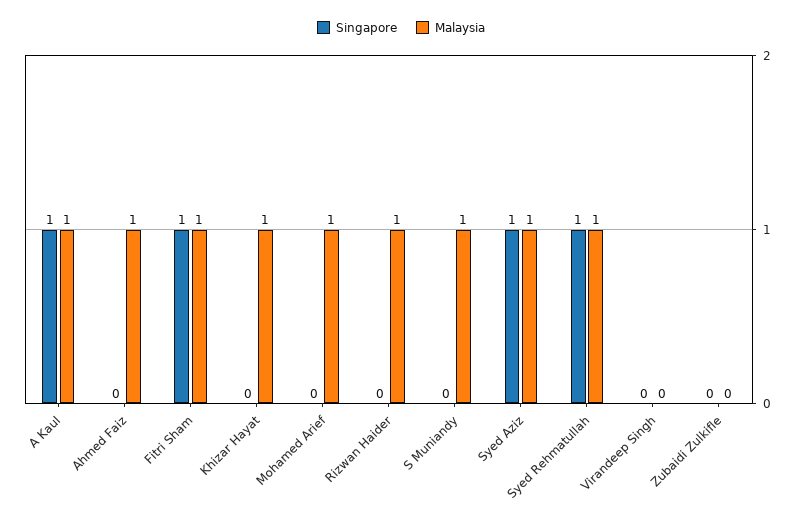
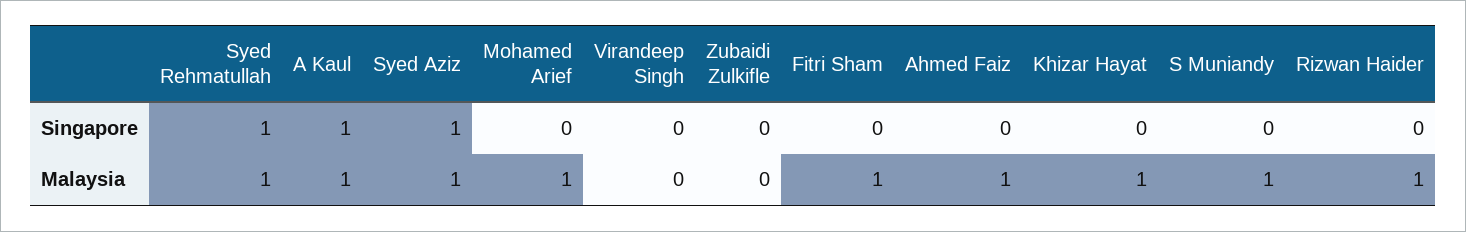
Singapore, Fitri Sham: 1 -> 0

